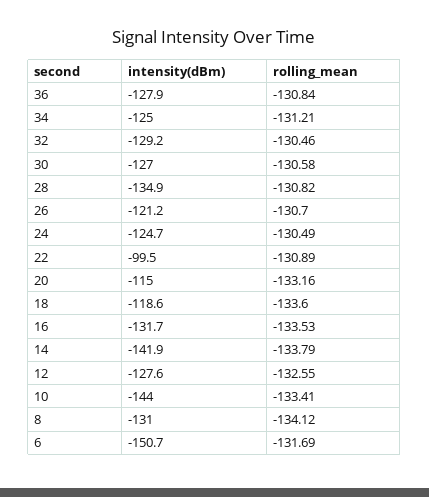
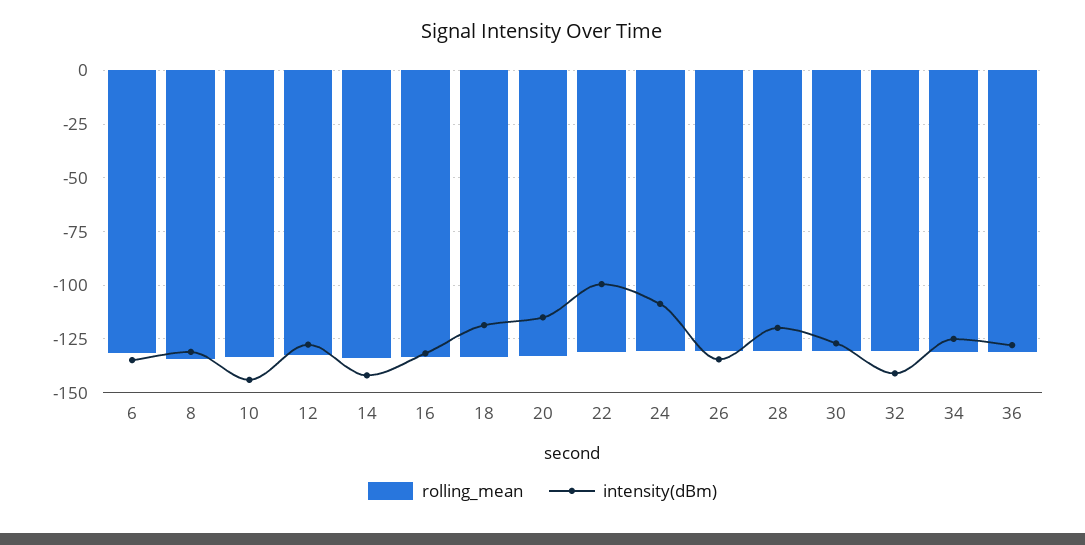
intensity(dBm), 32: -129.2 -> -140
intensity(dBm), 28: -134.9 -> -120
intensity(dBm), 26: -121.2 -> -135
intensity(dBm), 24: -124.7 -> -110
intensity(dBm), 6: -150.7 -> -135

